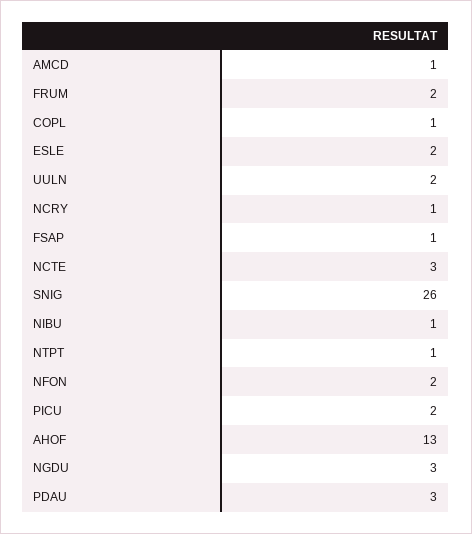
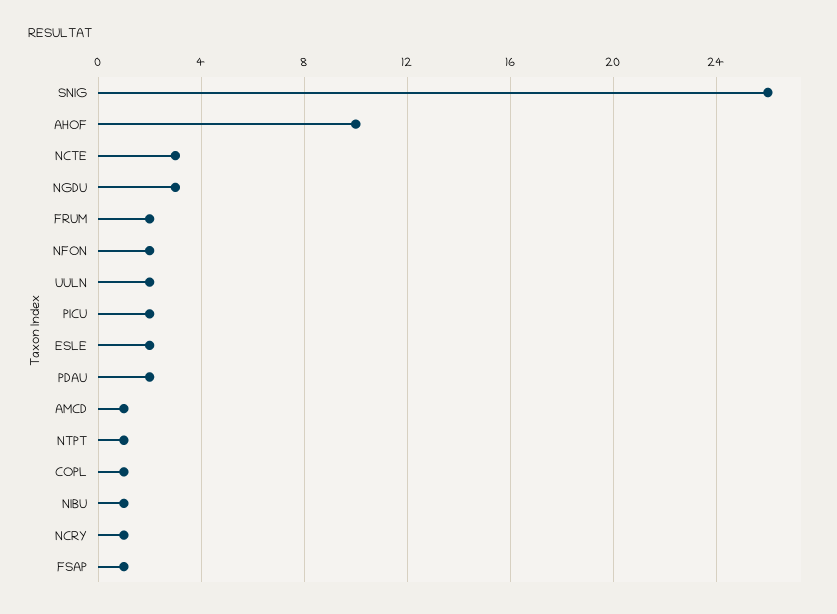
AHOF: 13 -> 10
PDAU: 3 -> 2

